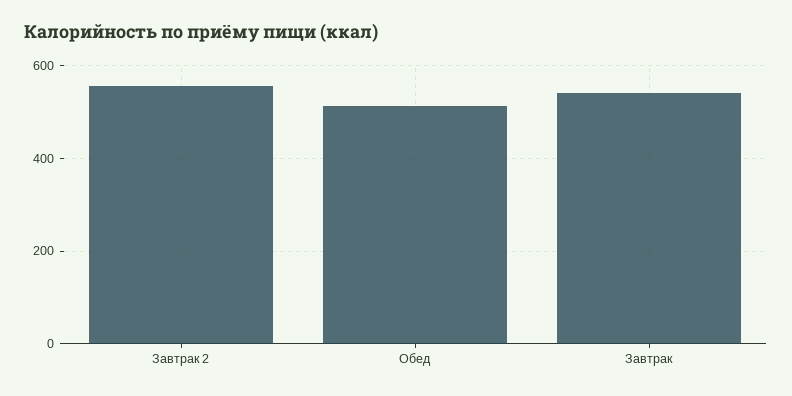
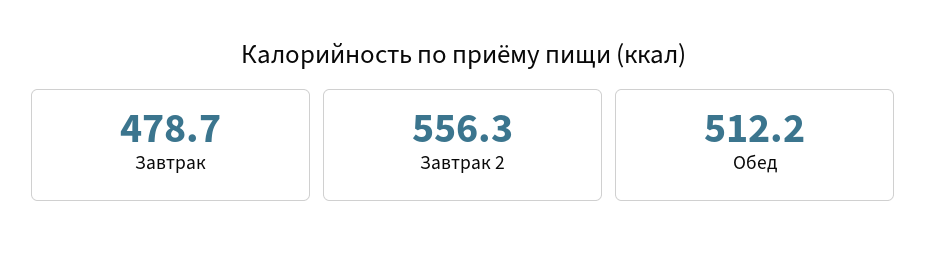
Завтрак: 540 -> 478.7

